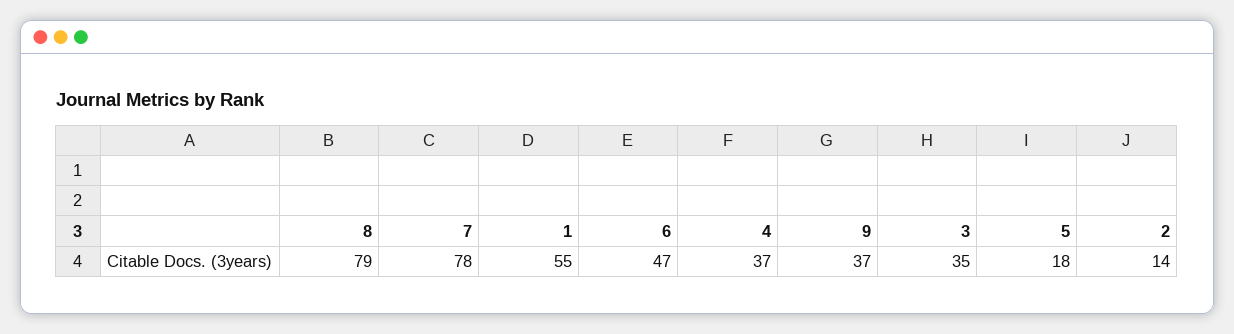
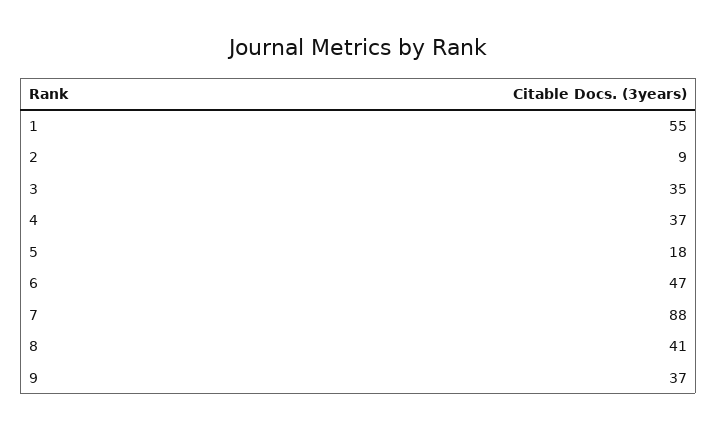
8: 79 -> 41
7: 78 -> 88
2: 14 -> 9

